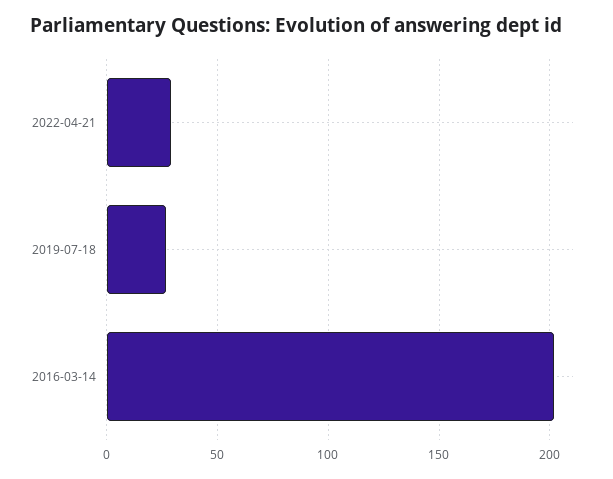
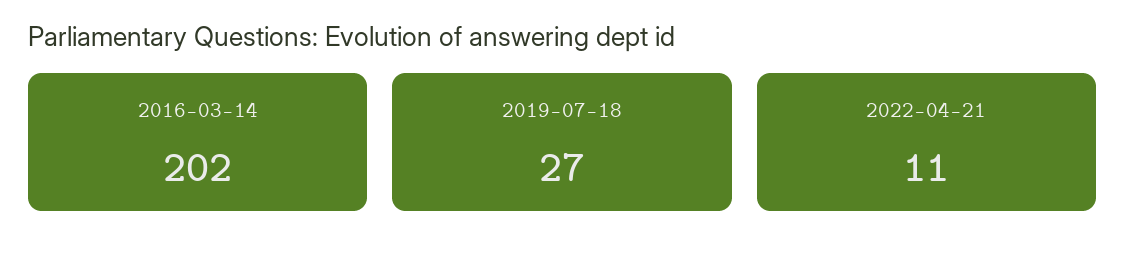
2022-04-21: 30 -> 11

